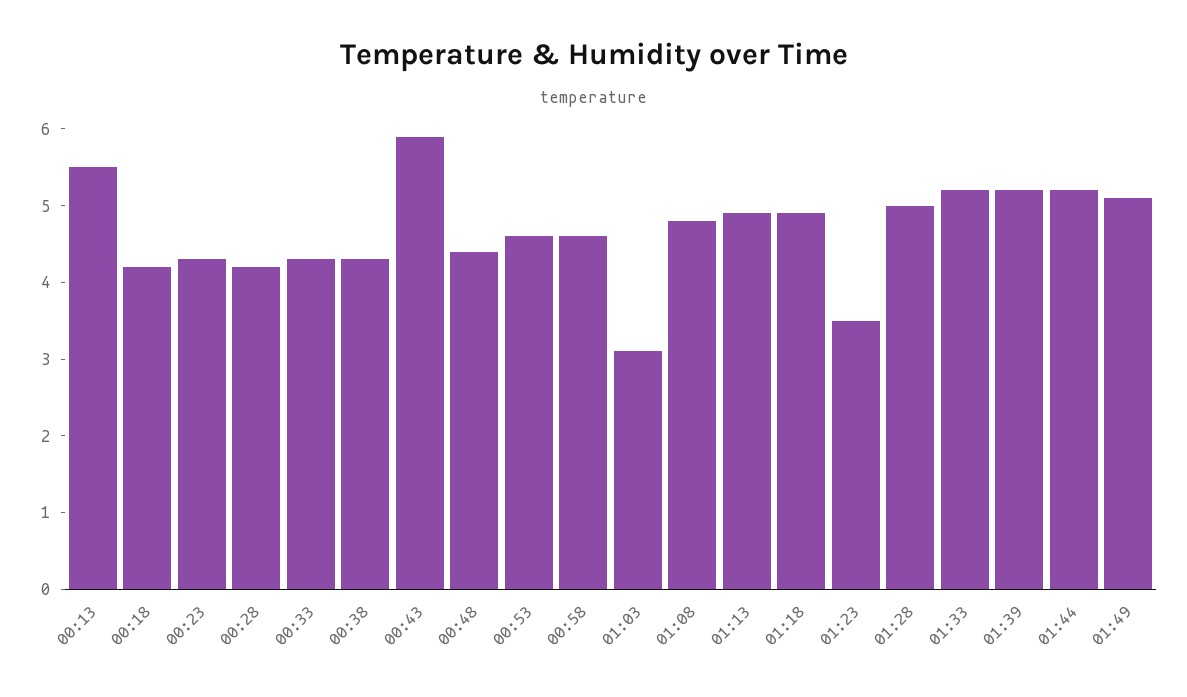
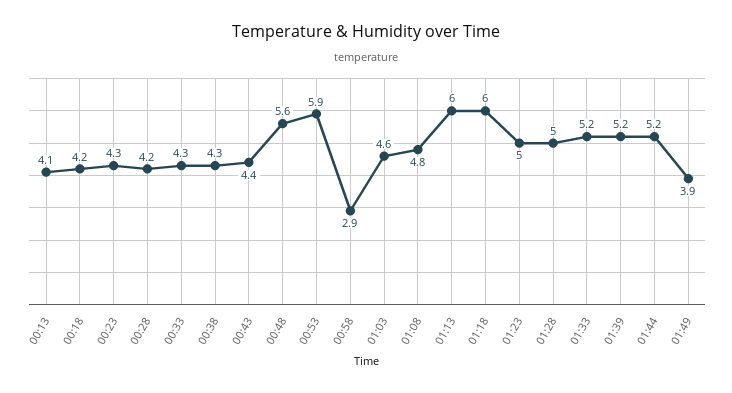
00:13: 5.5 -> 4.1
00:43: 6 -> 4.4
00:48: 4.5 -> 5.6
00:53: 4.5 -> 5.9
00:58: 4.5 -> 2.9
01:03: 3 -> 4.6
01:13: 5 -> 6
01:18: 5 -> 6
01:23: 3.5 -> 5
01:49: 5 -> 3.9

